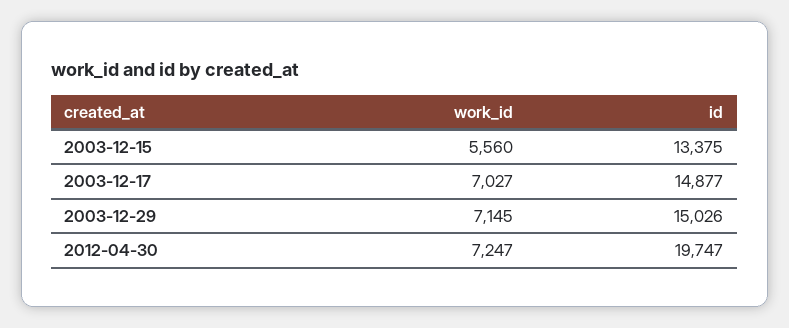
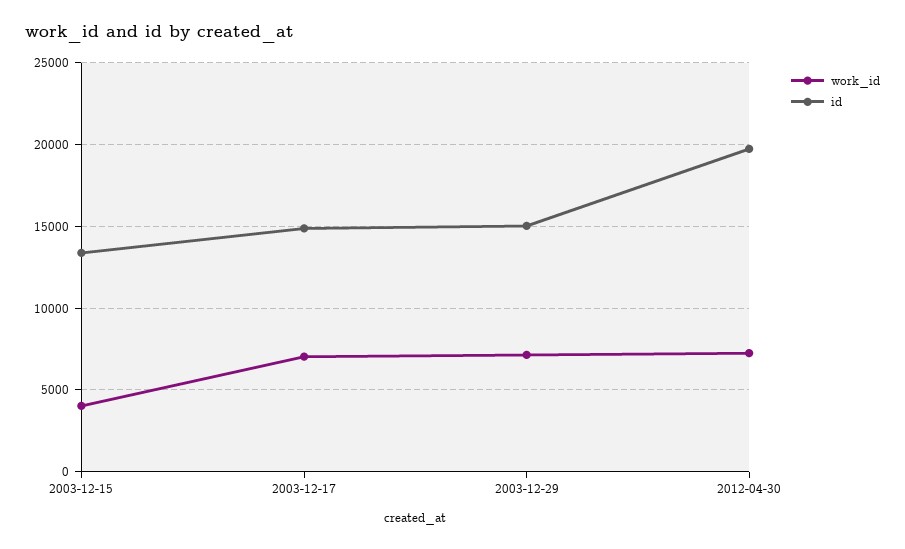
work_id, 2003-12-15: 5560 -> 4000

